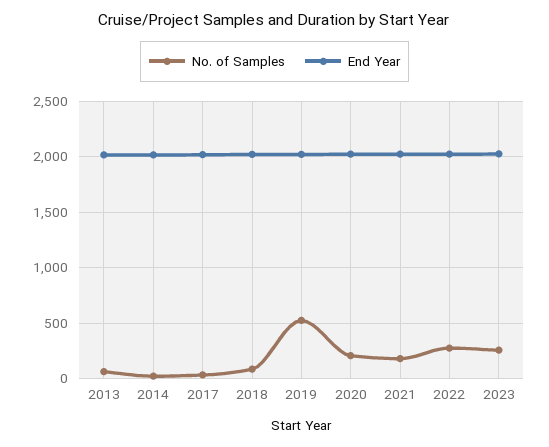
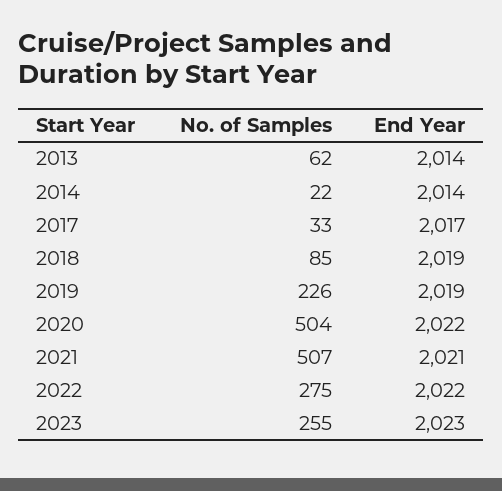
No. of Samples, 2019: 500 -> 226
No. of Samples, 2020: 200 -> 504
No. of Samples, 2021: 200 -> 507

